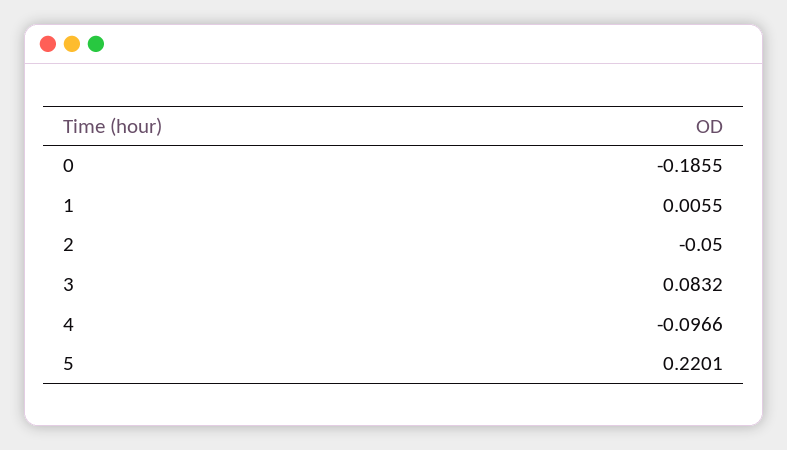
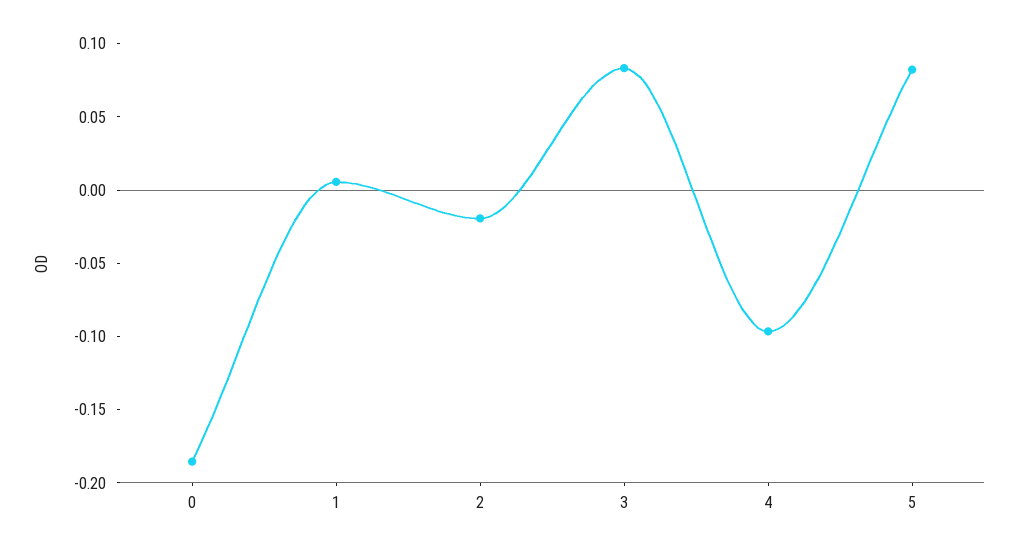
2: -0.05 -> -0.02
5: 0.2201 -> 0.08

